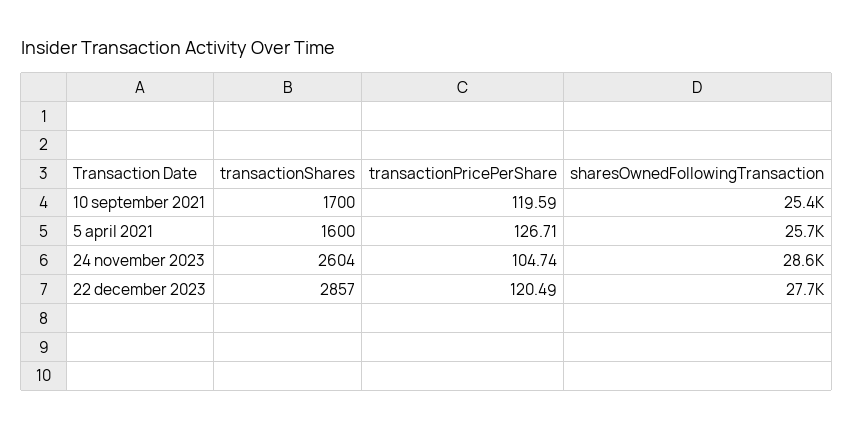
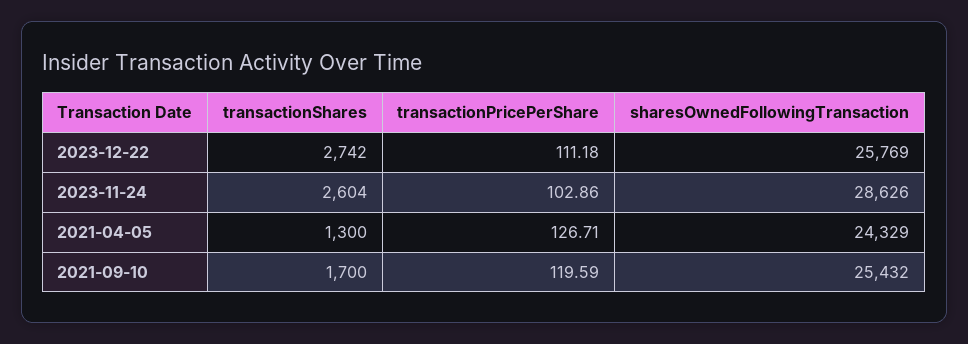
transactionShares, 5 april 2021: 1600 -> 1300
sharesOwnedFollowingTransaction, 5 april 2021: 25700 -> 24329
transactionPricePerShare, 24 november 2023: 104.74 -> 102.86
transactionShares, 22 december 2023: 2857 -> 2742
transactionPricePerShare, 22 december 2023: 120.49 -> 111.18
sharesOwnedFollowingTransaction, 22 december 2023: 27700 -> 25769

